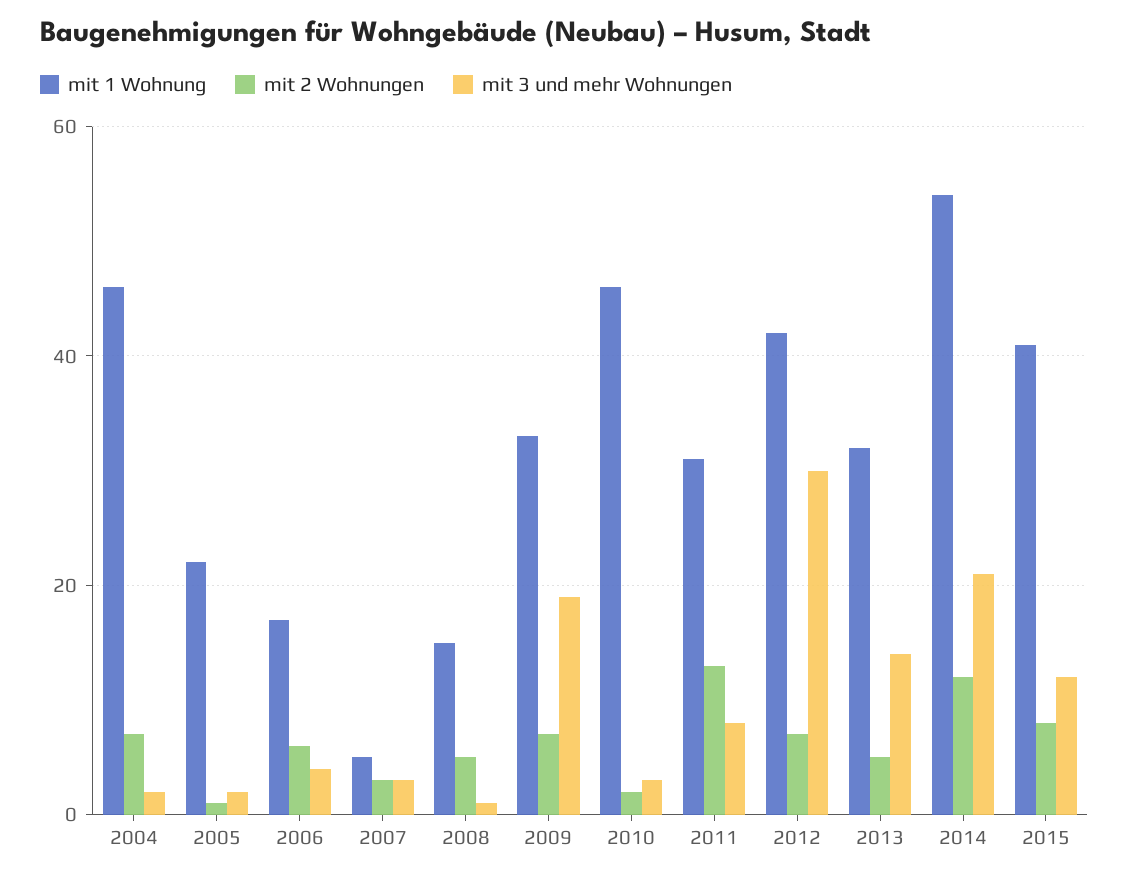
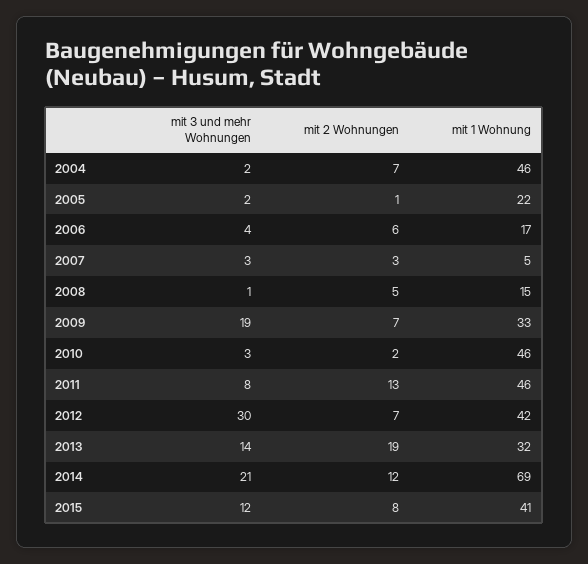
mit 1 Wohnung, 2011: 30 -> 46
mit 2 Wohnungen, 2013: 5 -> 19
mit 1 Wohnung, 2014: 55 -> 69

